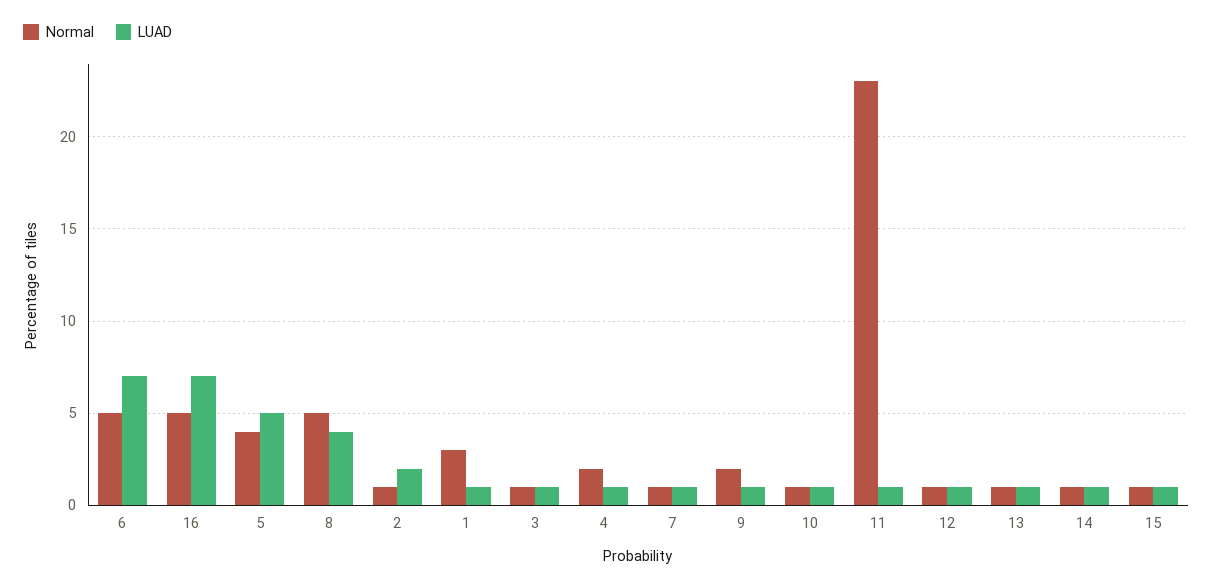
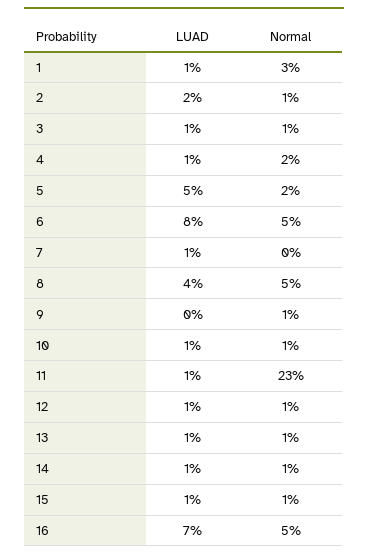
LUAD, 6: 7 -> 8
Normal, 5: 4 -> 2
Normal, 7: 1 -> 0
Normal, 9: 2 -> 1
LUAD, 9: 1 -> 0

